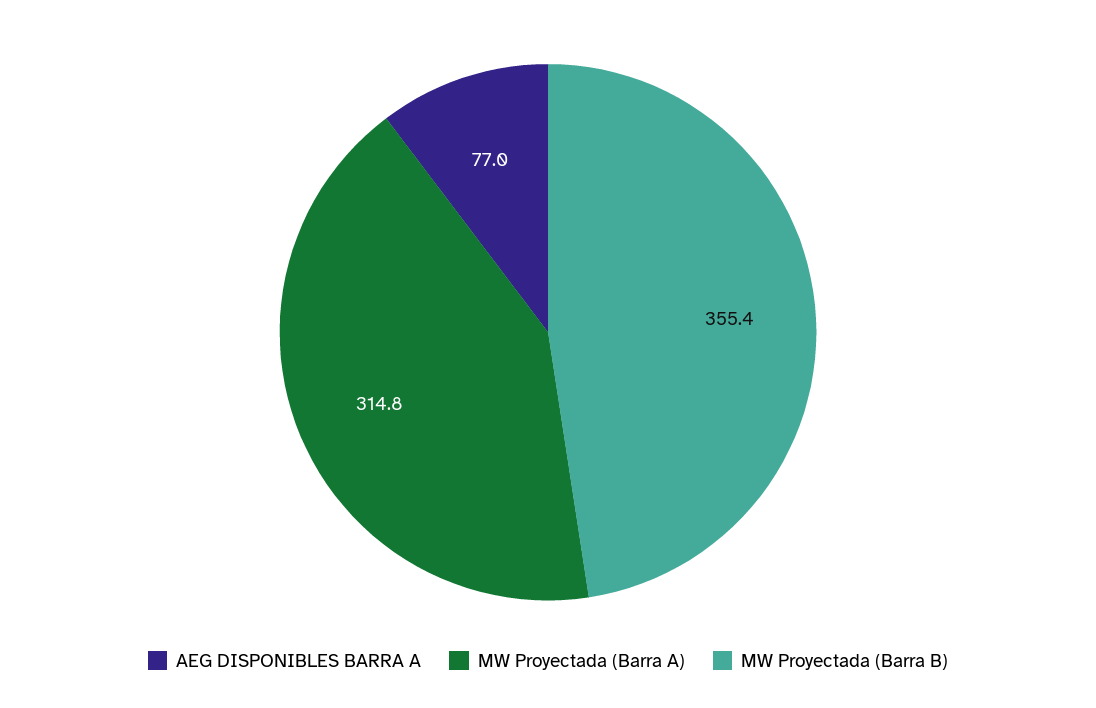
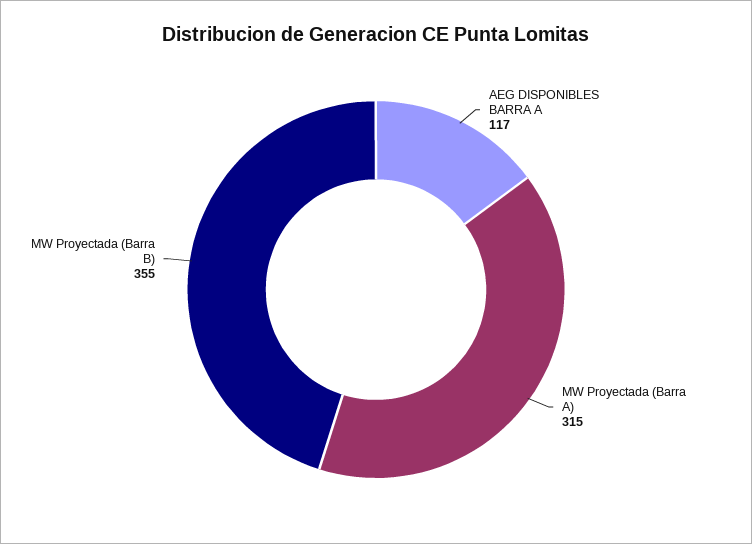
AEG DISPONIBLES BARRA A: 77 -> 117

